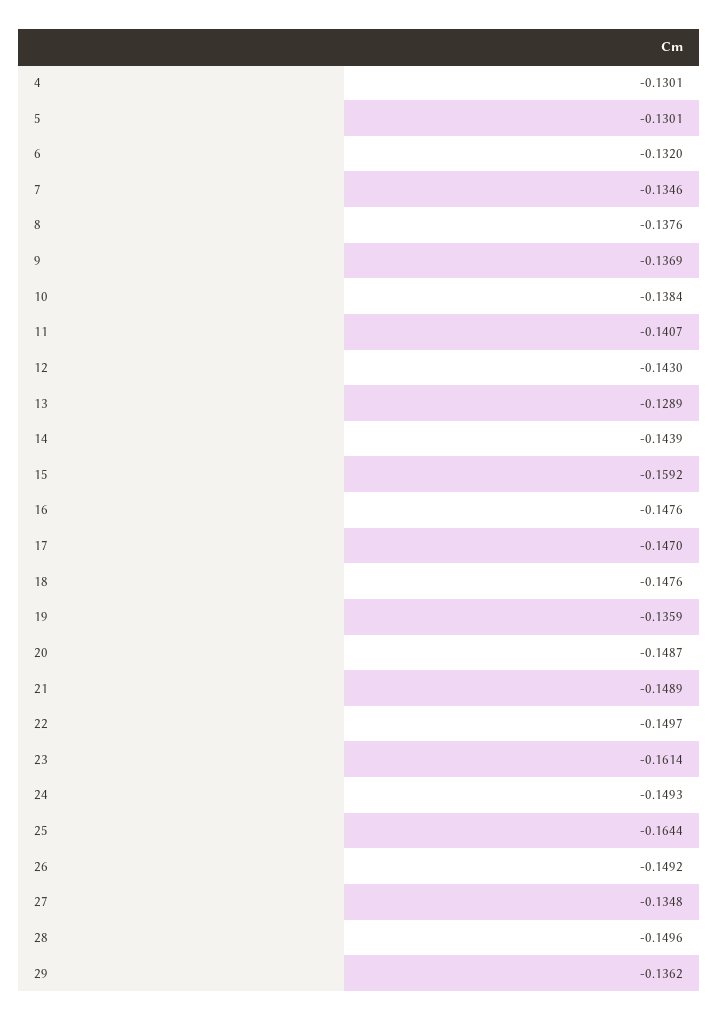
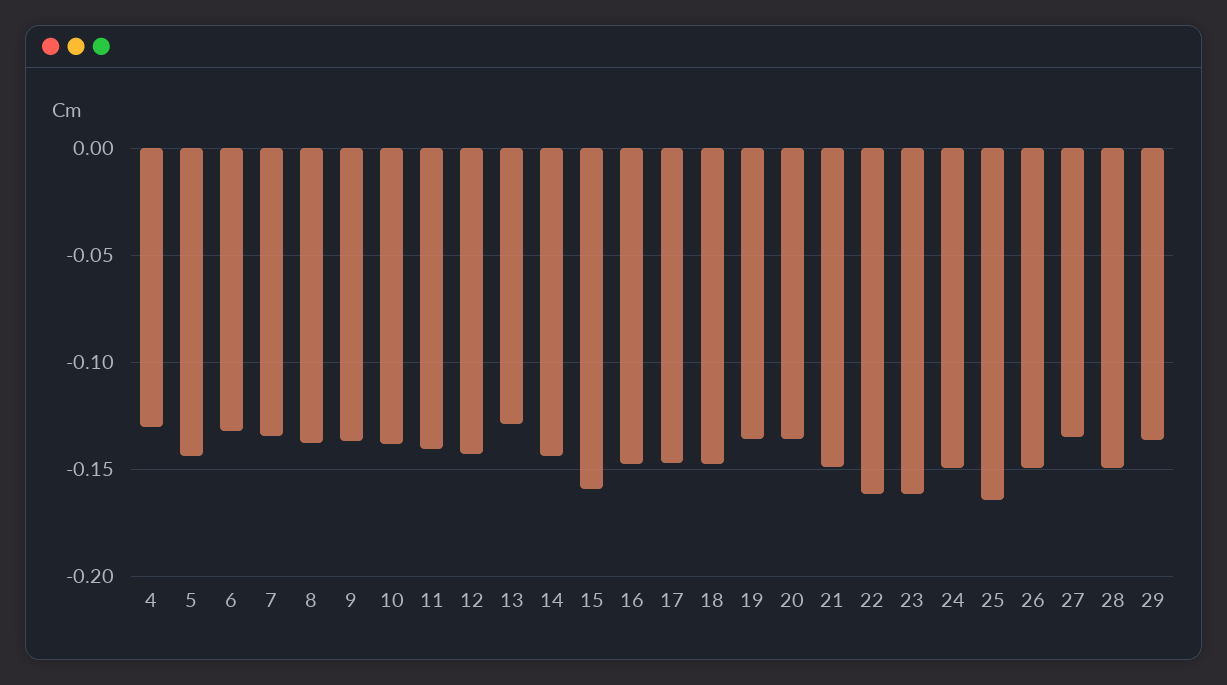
5: -0.1301 -> -0.145
20: -0.1487 -> -0.135
22: -0.1497 -> -0.16

